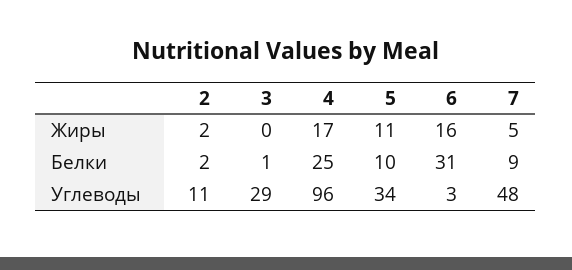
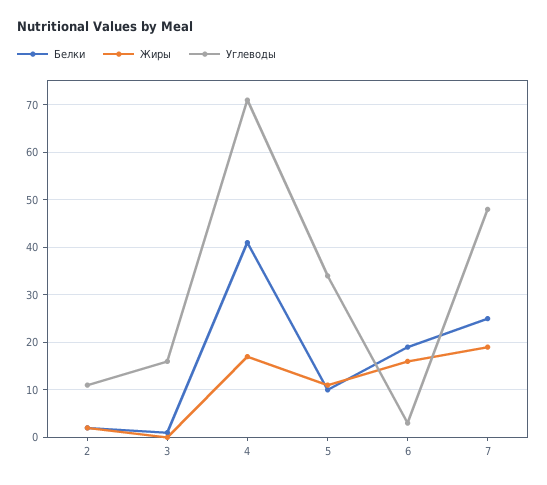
Жиры, 7: 5 -> 20
Белки, 4: 25 -> 40
Белки, 6: 31 -> 20
Белки, 7: 9 -> 25
Углеводы, 3: 29 -> 15
Углеводы, 4: 96 -> 70

